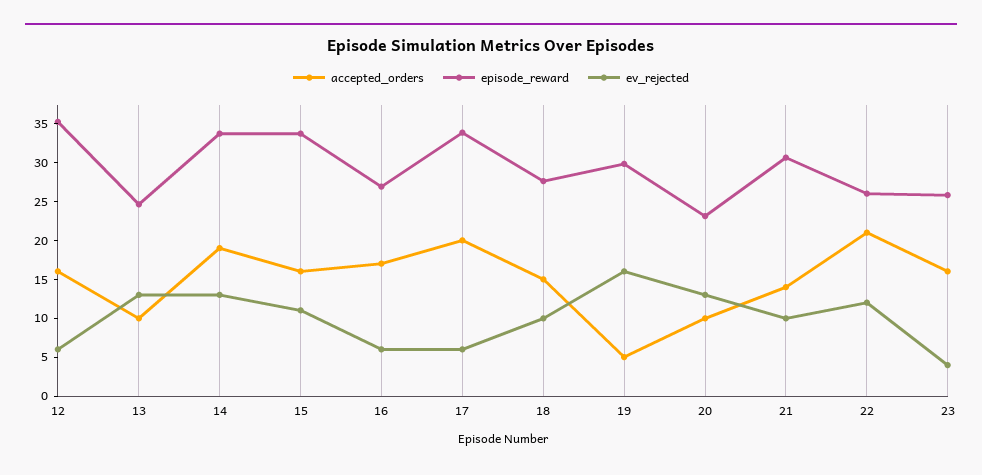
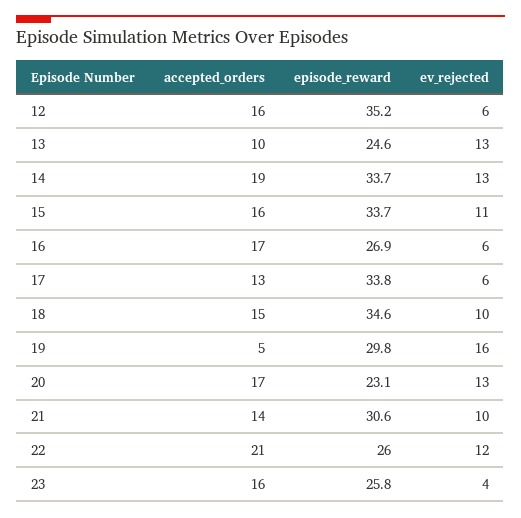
accepted_orders, 17: 20 -> 13
episode_reward, 18: 27.5 -> 34.6
accepted_orders, 20: 10 -> 17

